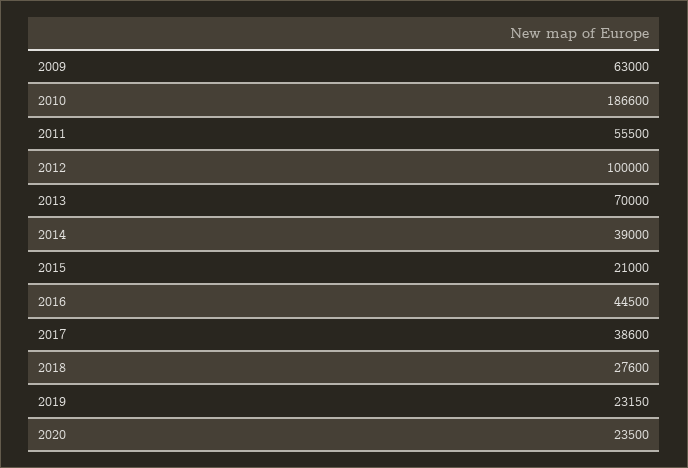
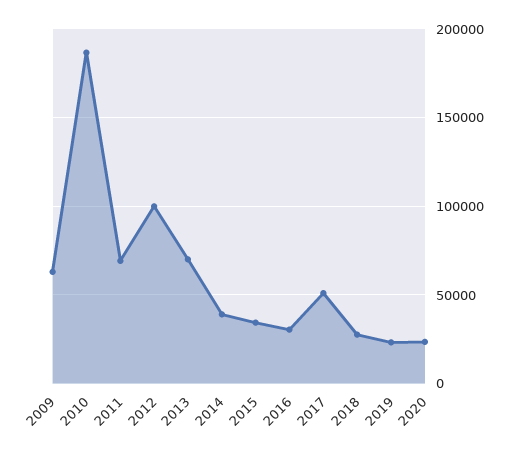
2011: 55500 -> 70000
2015: 21000 -> 35000
2016: 44500 -> 30000
2017: 38600 -> 50000

